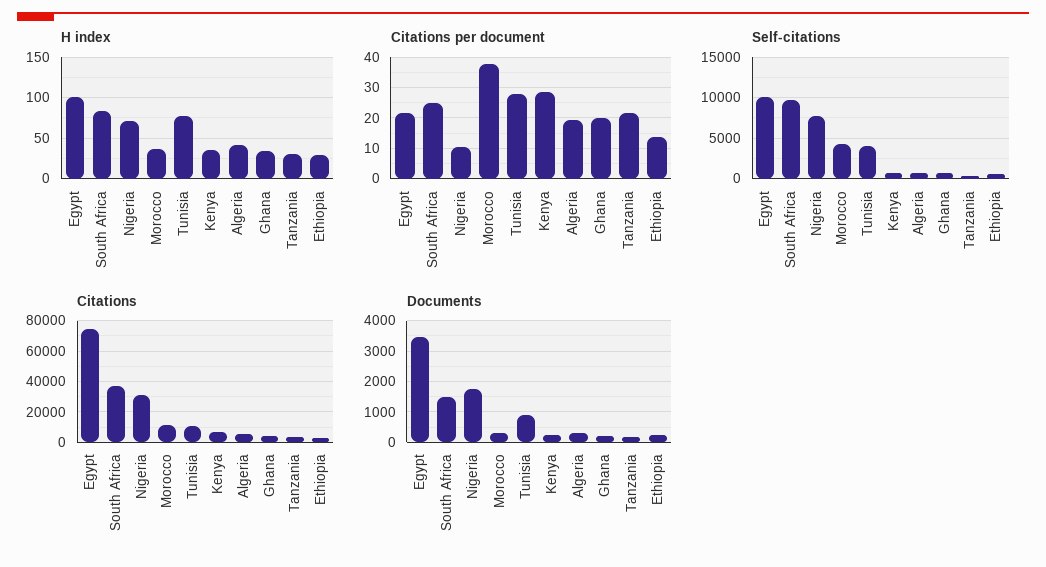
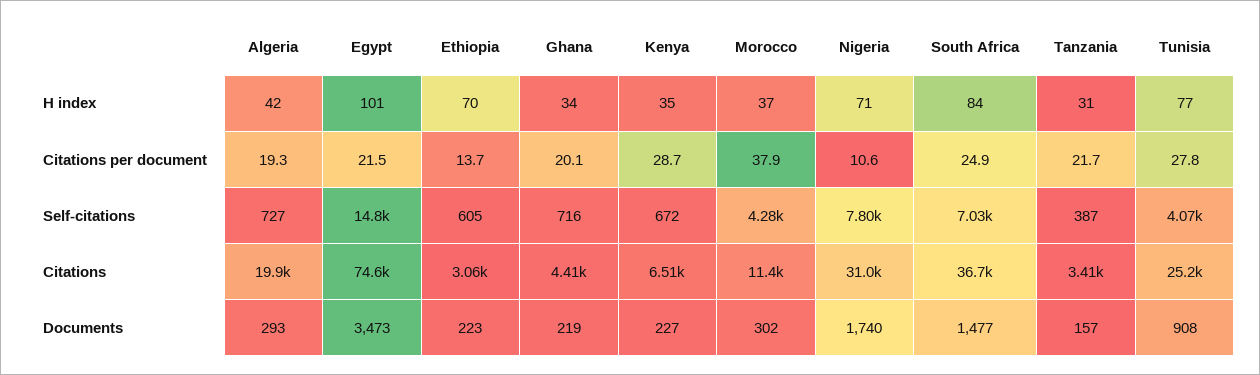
H index, Ethiopia: 30 -> 70
Self-citations, Egypt: 10000 -> 14800
Self-citations, South Africa: 10000 -> 7030
Citations, Tunisia: 10000 -> 25200
Citations, Algeria: 5000 -> 19900

